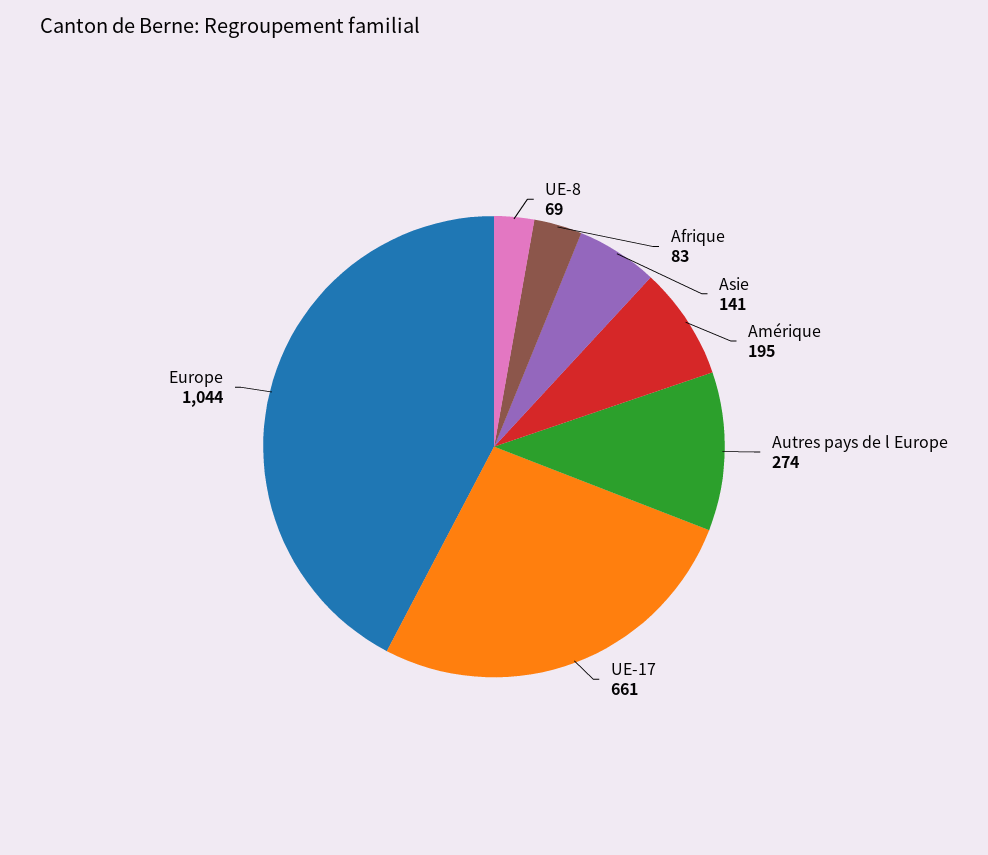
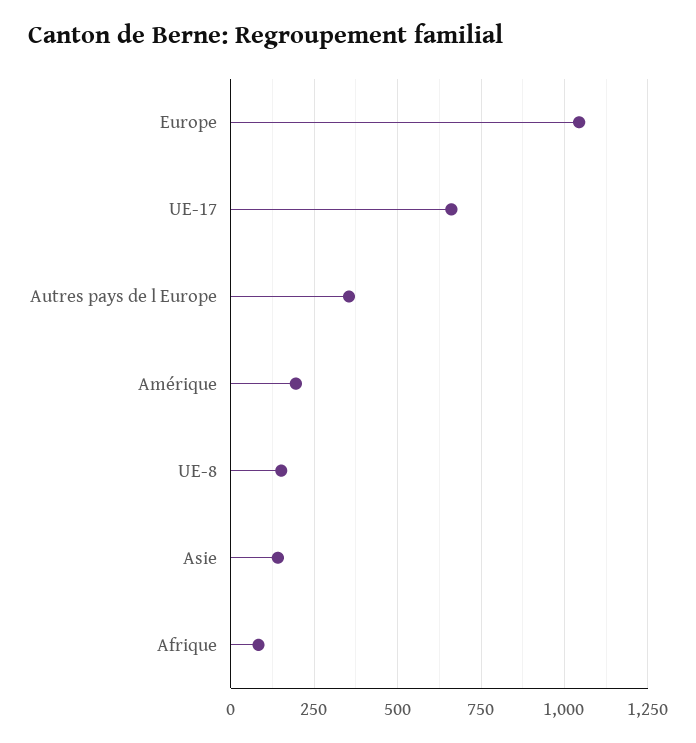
UE-8: 69 -> 150
Autres pays de l Europe: 274 -> 350

